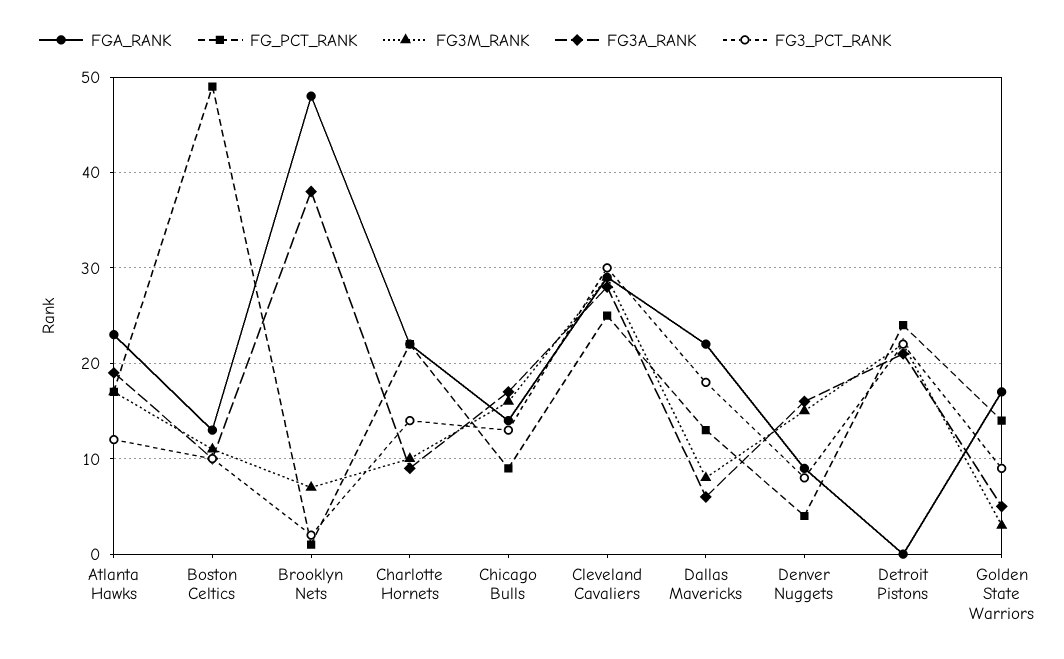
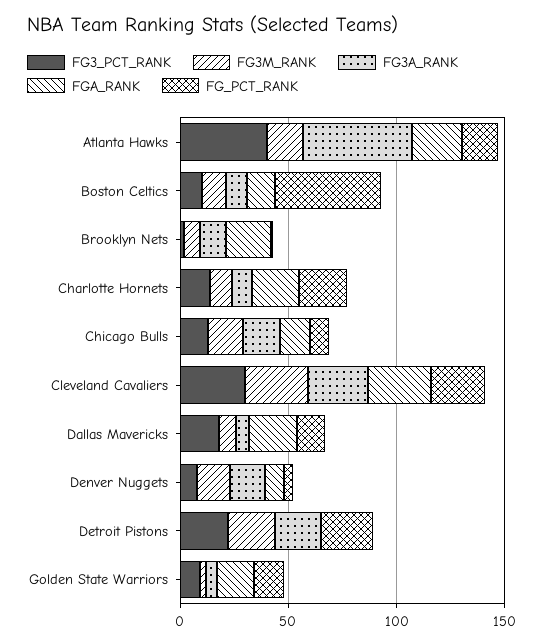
FG3A_RANK, Atlanta Hawks: 19 -> 50
FG3_PCT_RANK, Atlanta Hawks: 12 -> 40
FGA_RANK, Brooklyn Nets: 48 -> 20
FG3A_RANK, Brooklyn Nets: 38 -> 10

